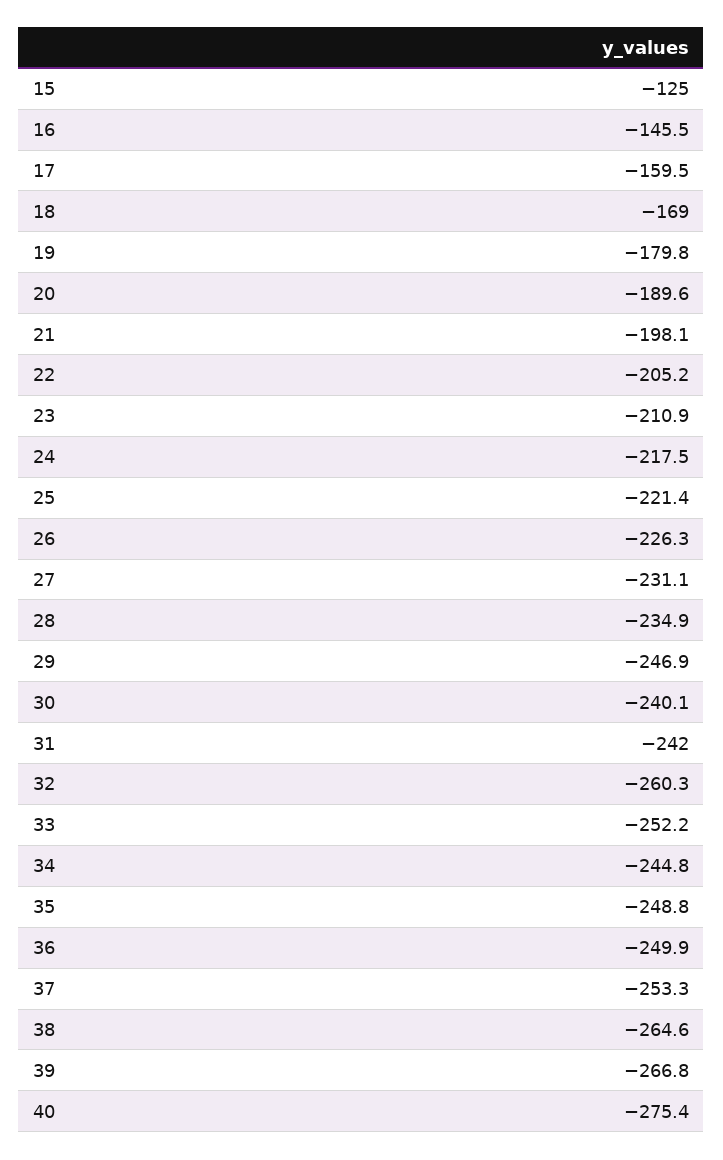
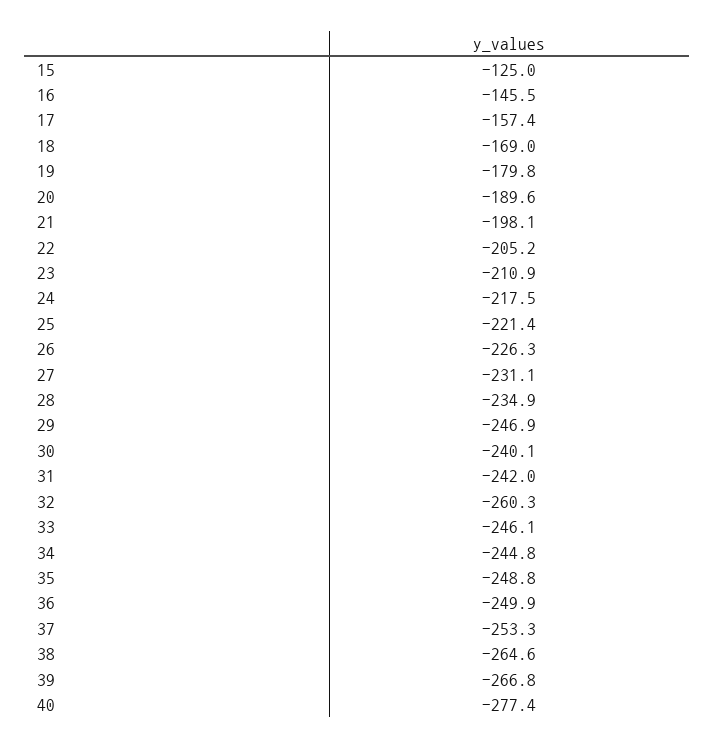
17: -159.5 -> -157.4
33: -252.2 -> -246.1
40: -275.4 -> -277.4

